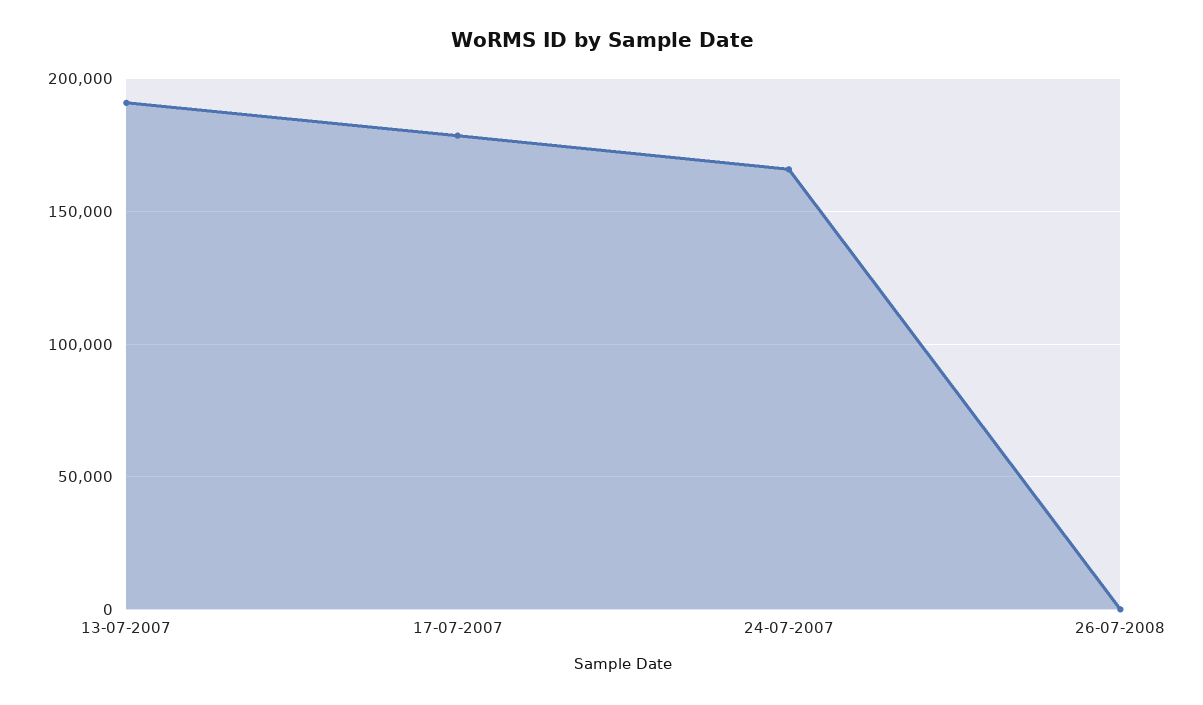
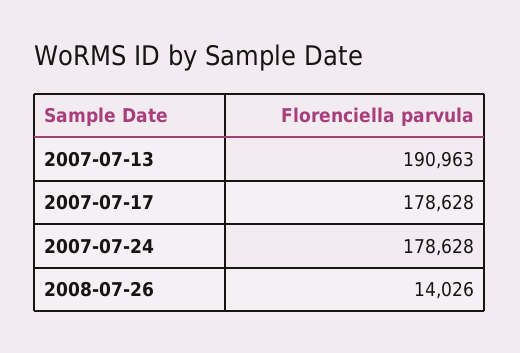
24-07-2007: 165000 -> 178628
26-07-2008: 0 -> 14026

